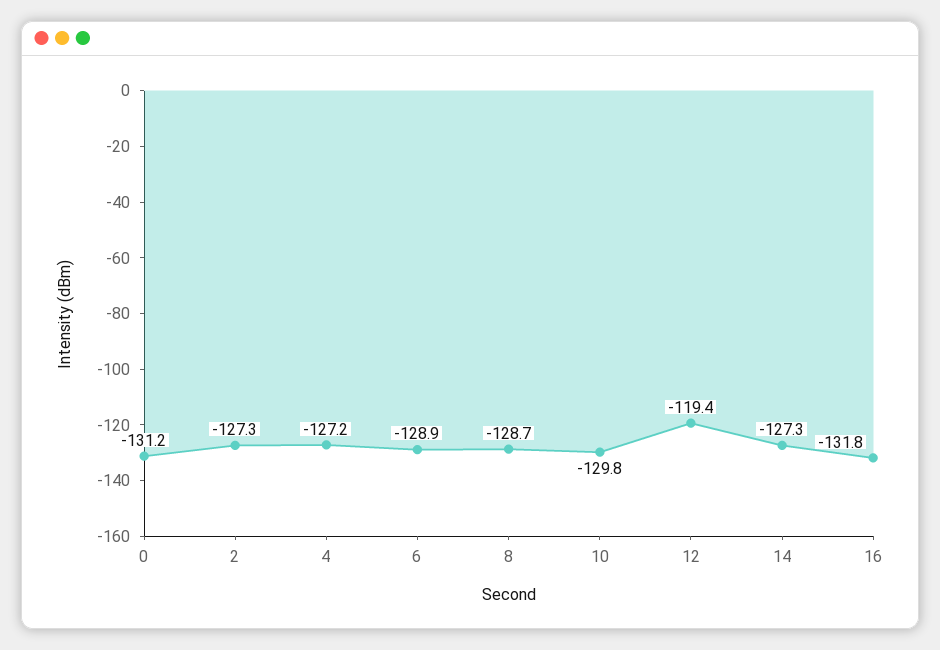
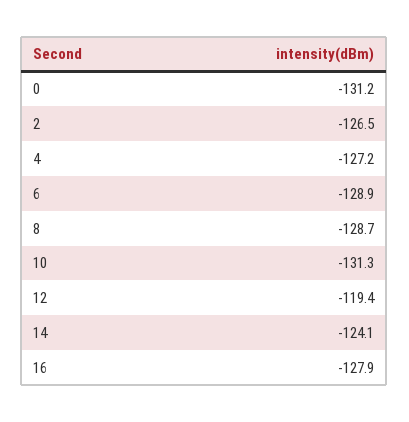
2: -127.3 -> -126.5
10: -129.8 -> -131.3
14: -127.3 -> -124.1
16: -131.8 -> -127.9

